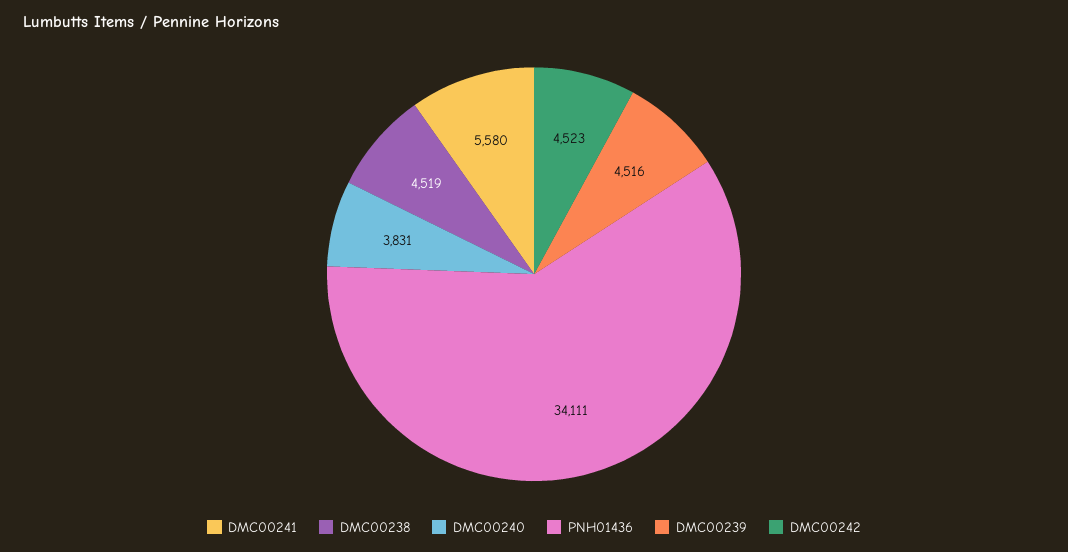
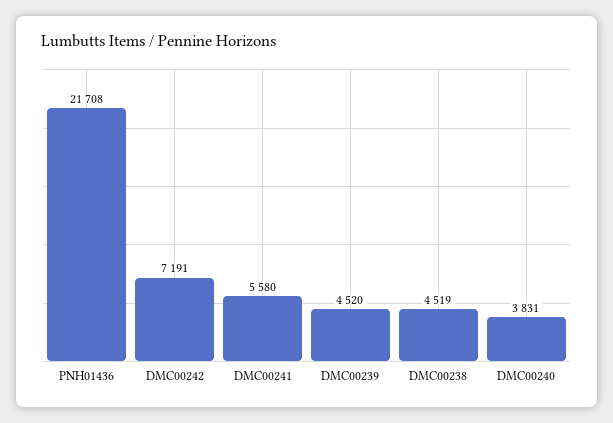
PNH01436: 34111 -> 21708
DMC00239: 4516 -> 4520
DMC00242: 4523 -> 7191

